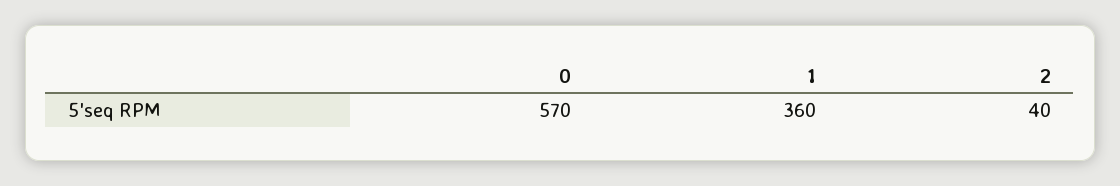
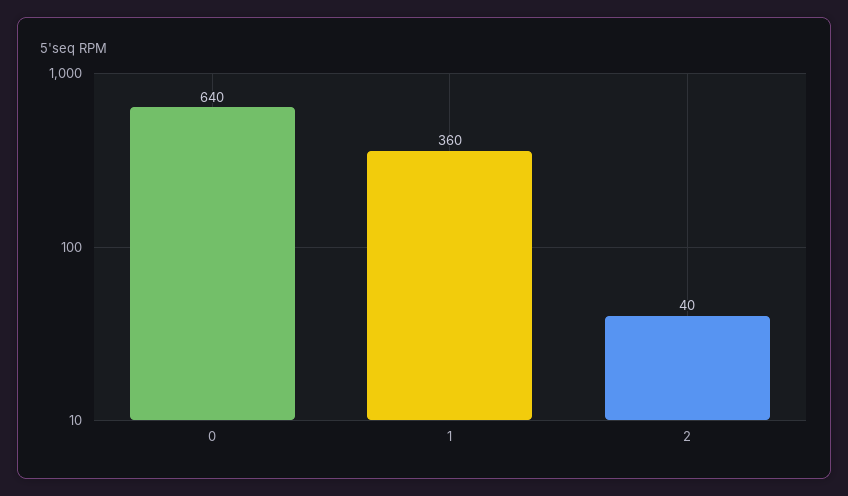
0: 570 -> 640

